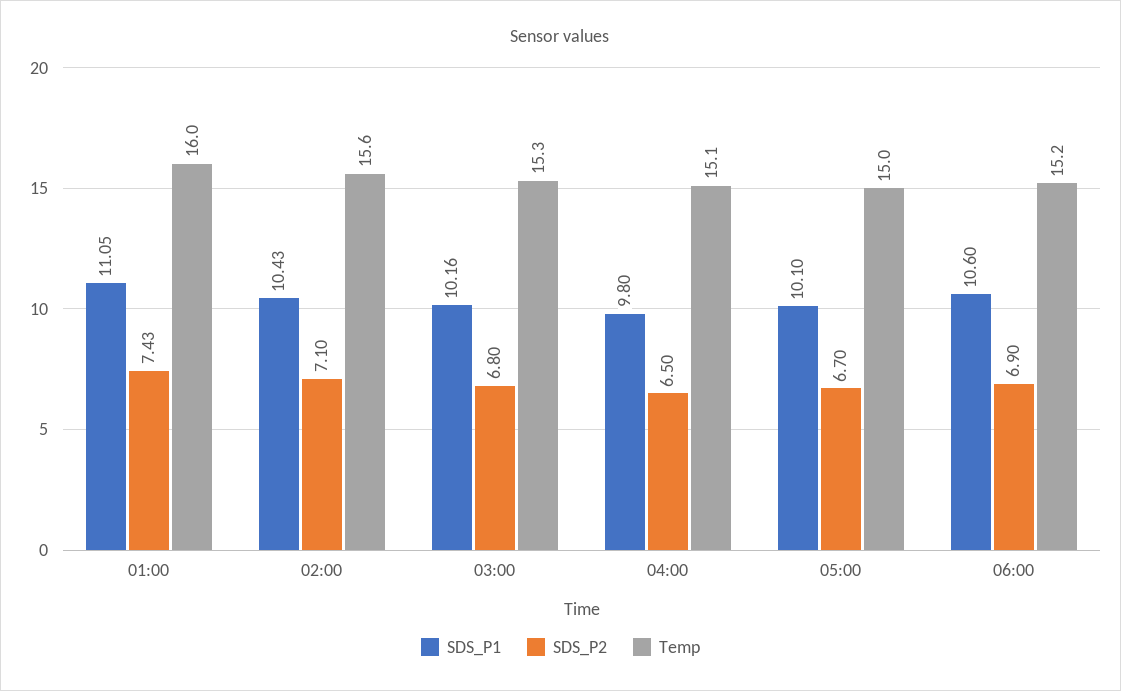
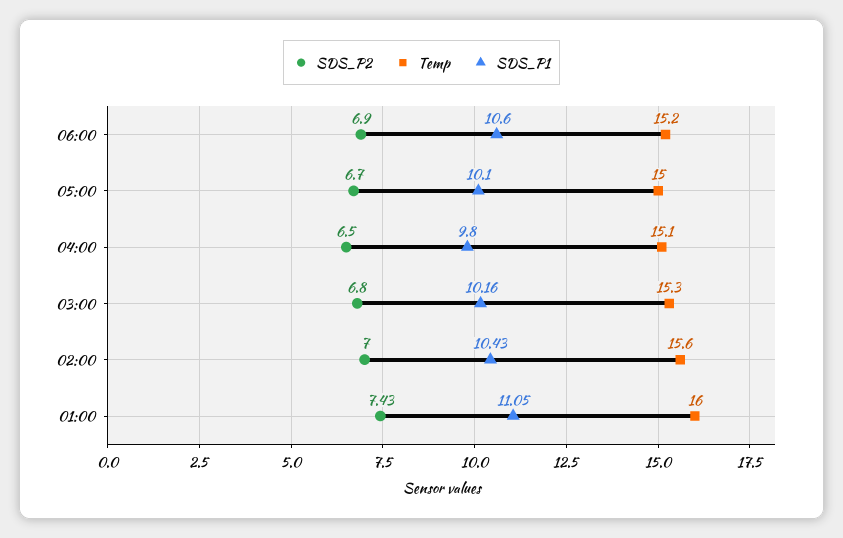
SDS_P2, 02:00: 7.1 -> 7

